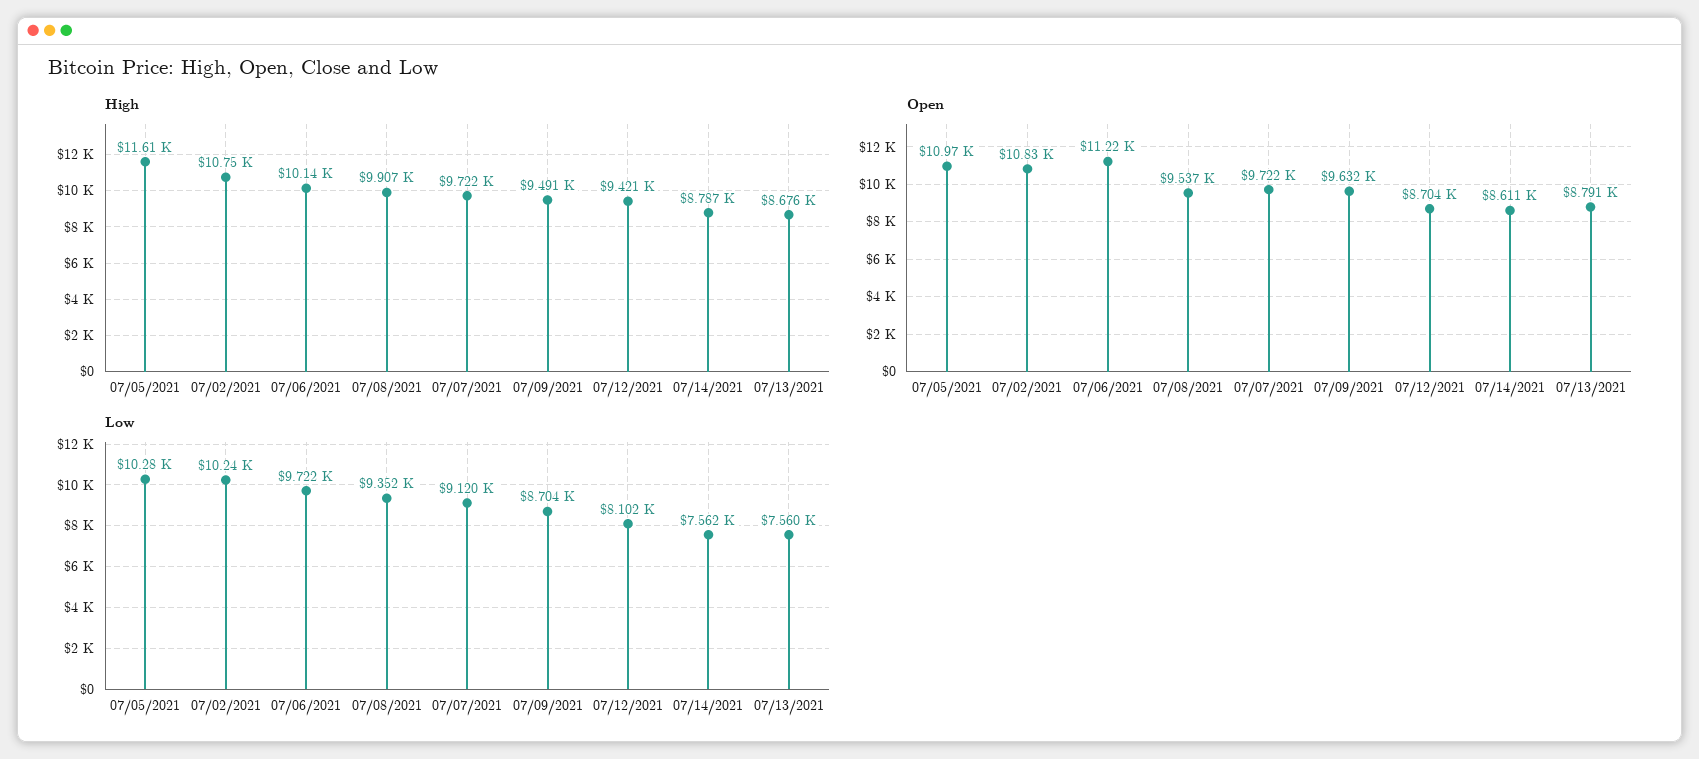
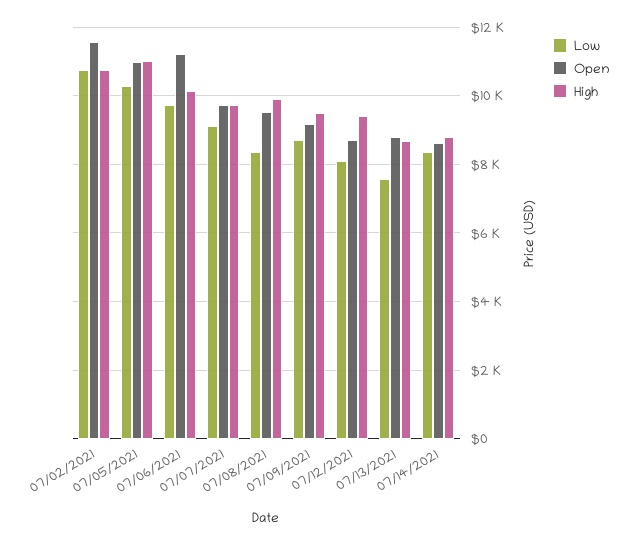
High, 07/05/2021: 11610 -> 11000
Open, 07/02/2021: 10830 -> 11600
Open, 07/09/2021: 9632 -> 9200
Low, 07/02/2021: 10240 -> 10800
Low, 07/08/2021: 9352 -> 8400
Low, 07/14/2021: 7562 -> 8400

